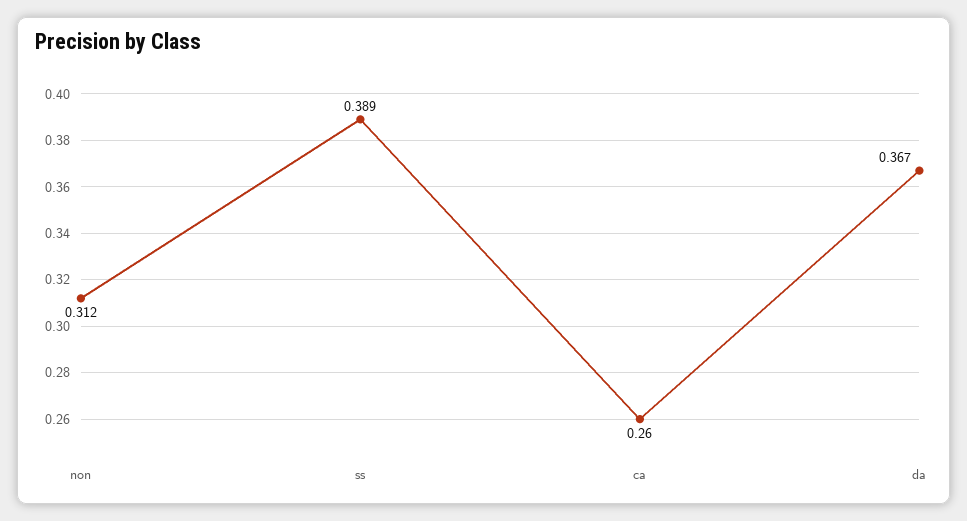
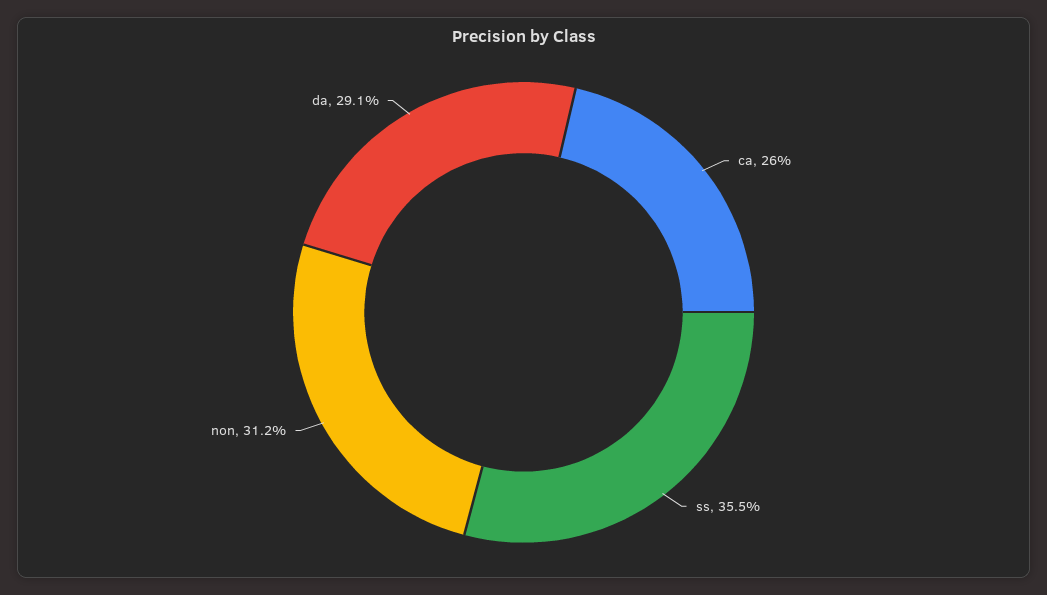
ss: 0.389 -> 0.355
da: 0.367 -> 0.291

